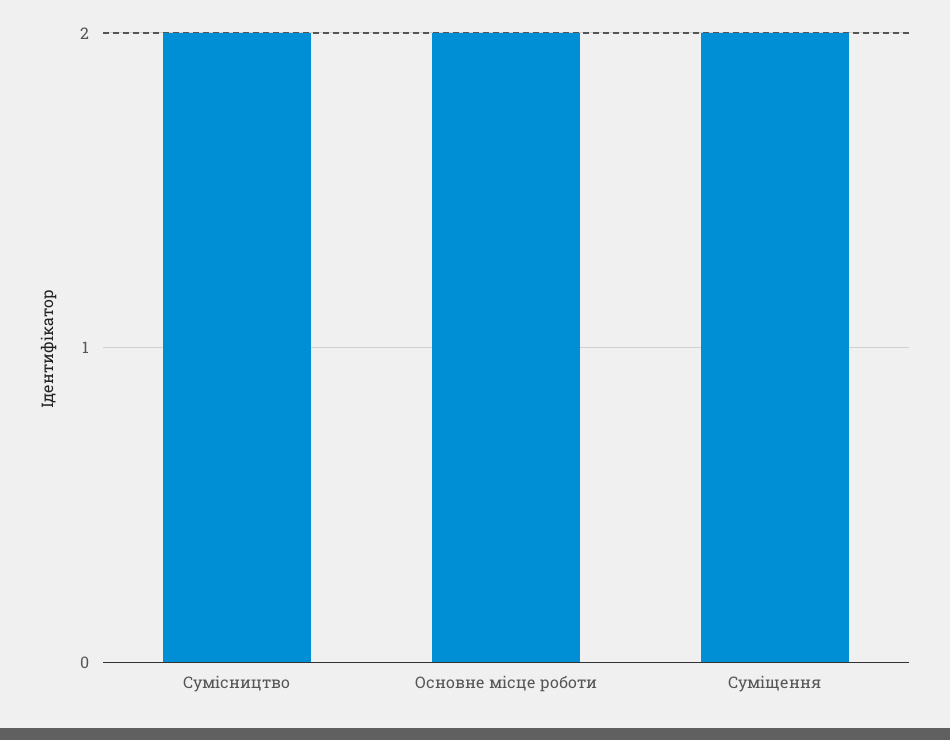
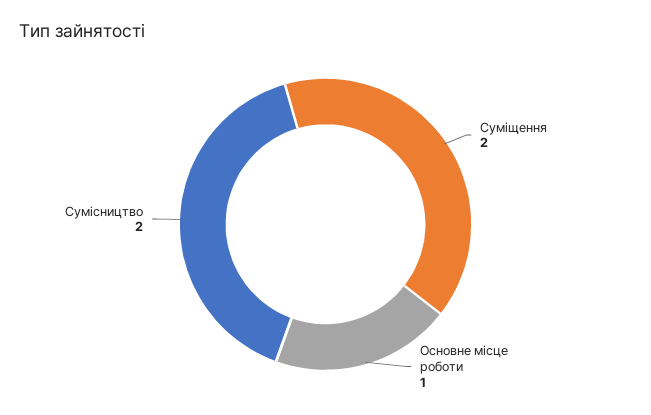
Основне місце роботи: 2 -> 1

